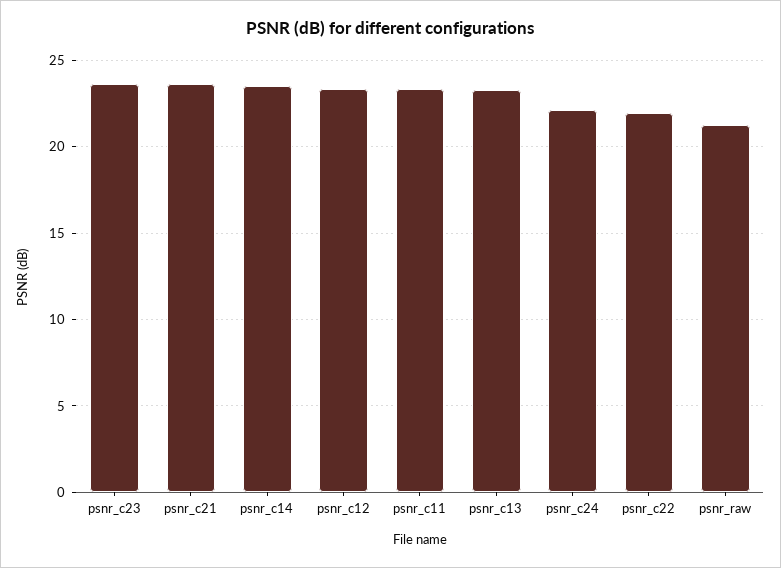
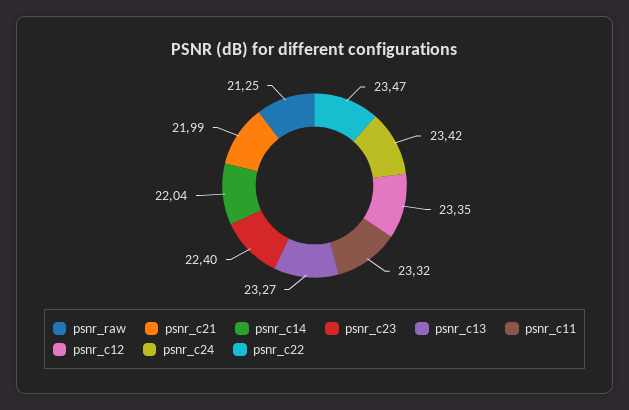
psnr_c23: 23.5 -> 22.4
psnr_c21: 23.5 -> 21.99
psnr_c14: 23.5 -> 22.04
psnr_c24: 22 -> 23.42
psnr_c22: 22 -> 23.47

